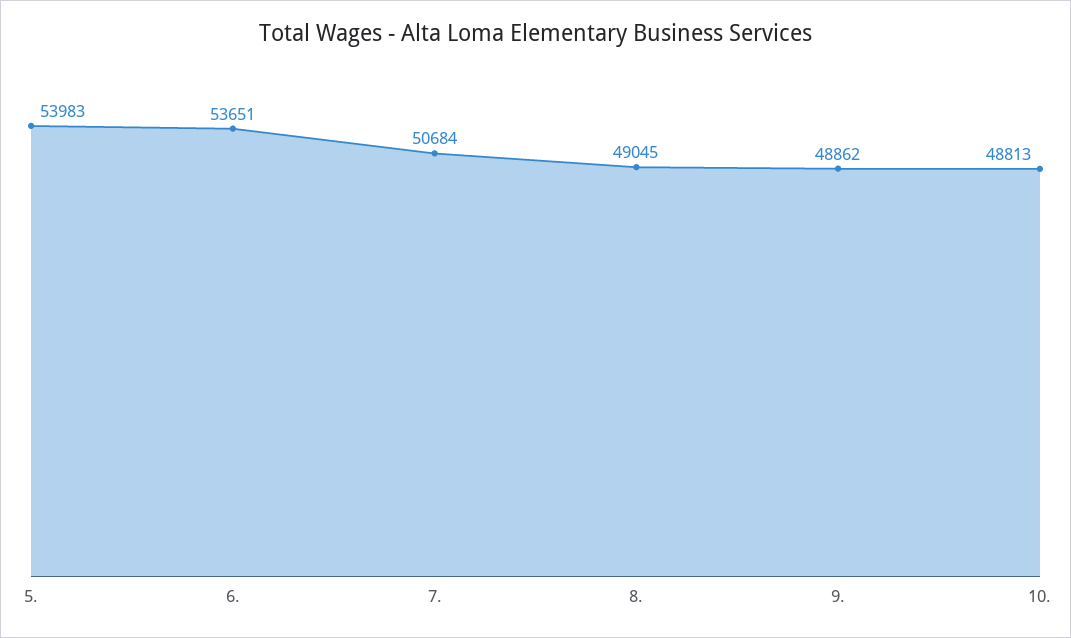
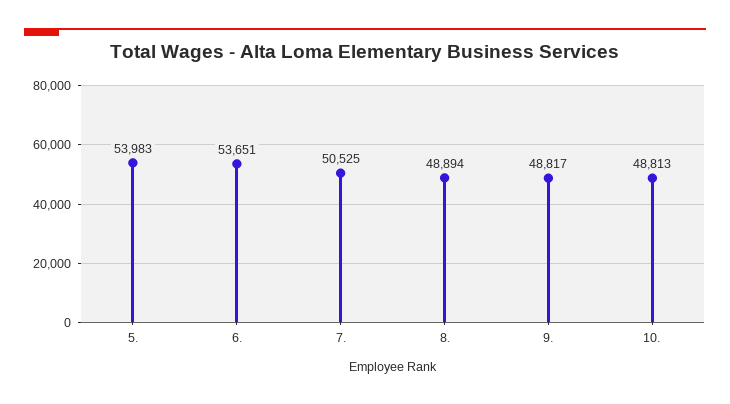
7.: 50684 -> 50525
8.: 49045 -> 48894
9.: 48862 -> 48817

